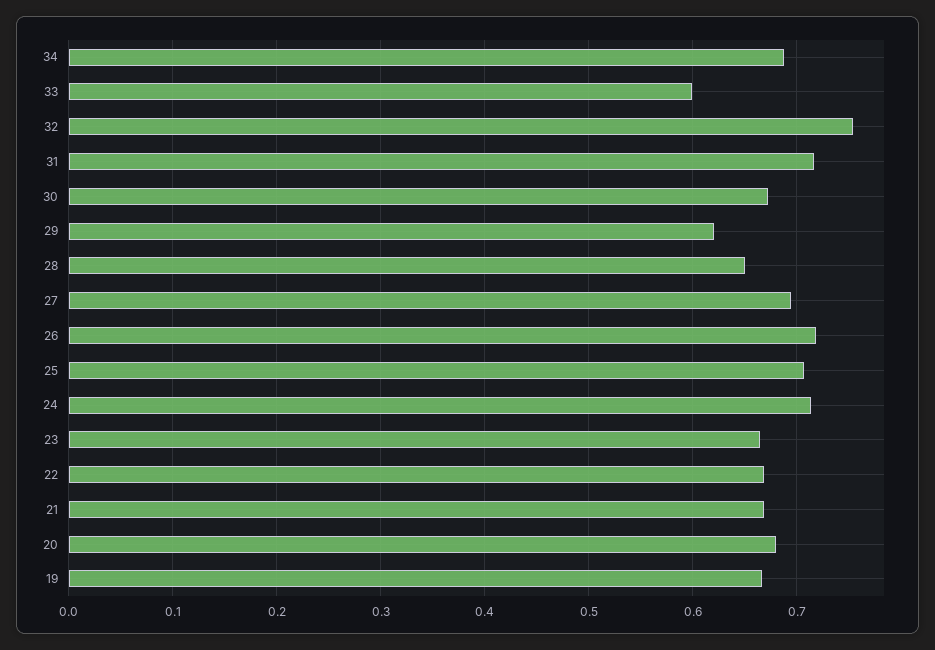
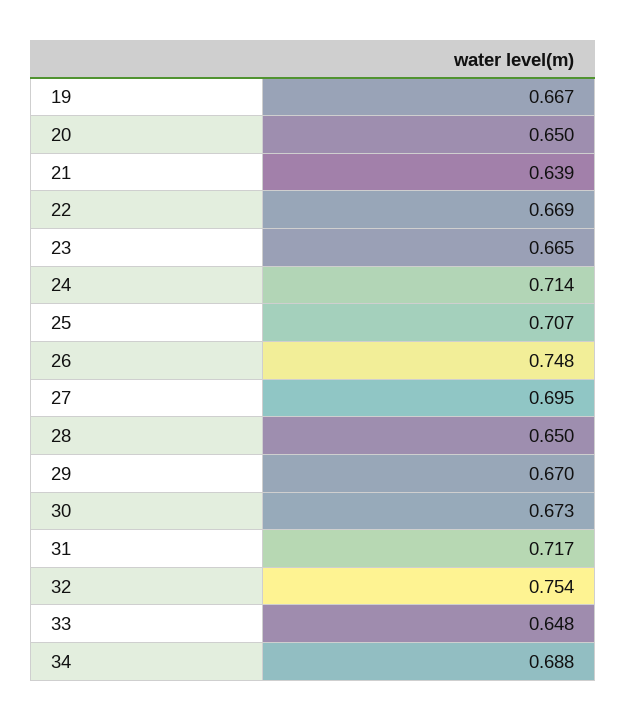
33: 0.6 -> 0.648
29: 0.62 -> 0.67
26: 0.72 -> 0.748
21: 0.67 -> 0.639
20: 0.68 -> 0.65

